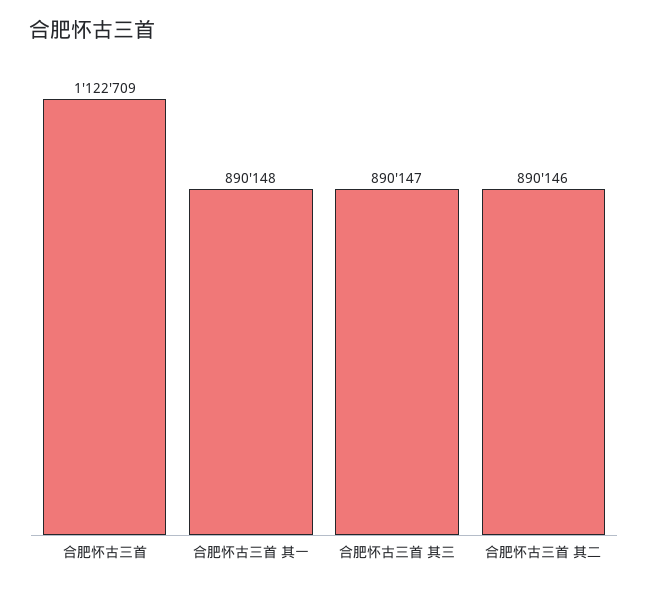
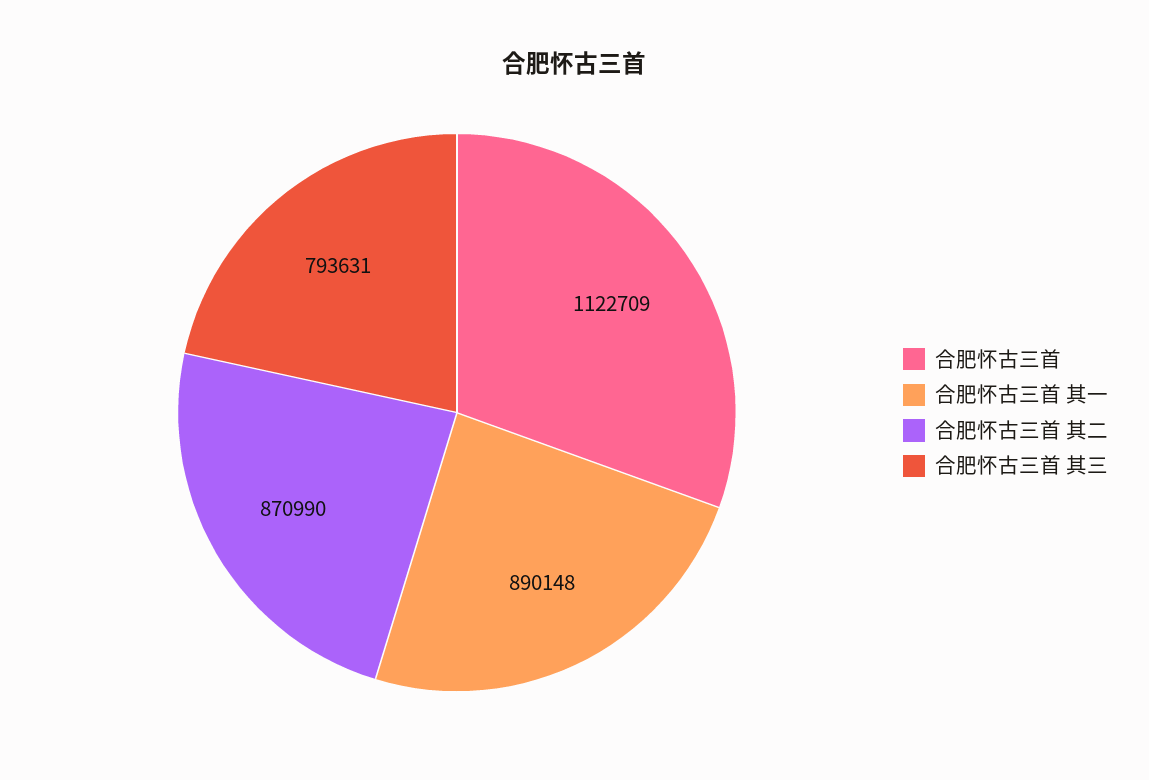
合肥怀古三首 其三: 890147 -> 793631
合肥怀古三首 其二: 890146 -> 870990

